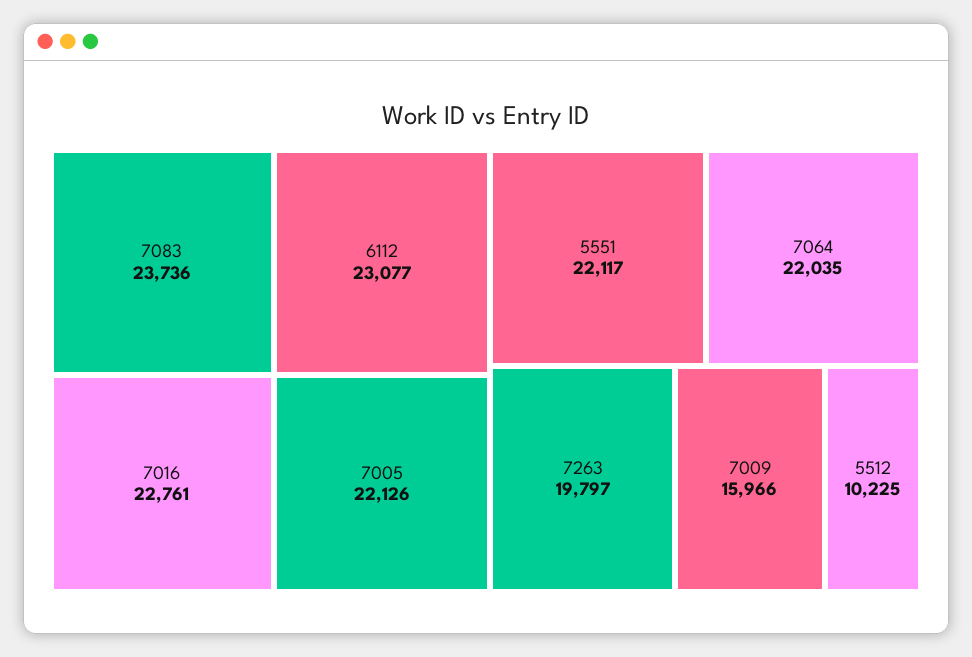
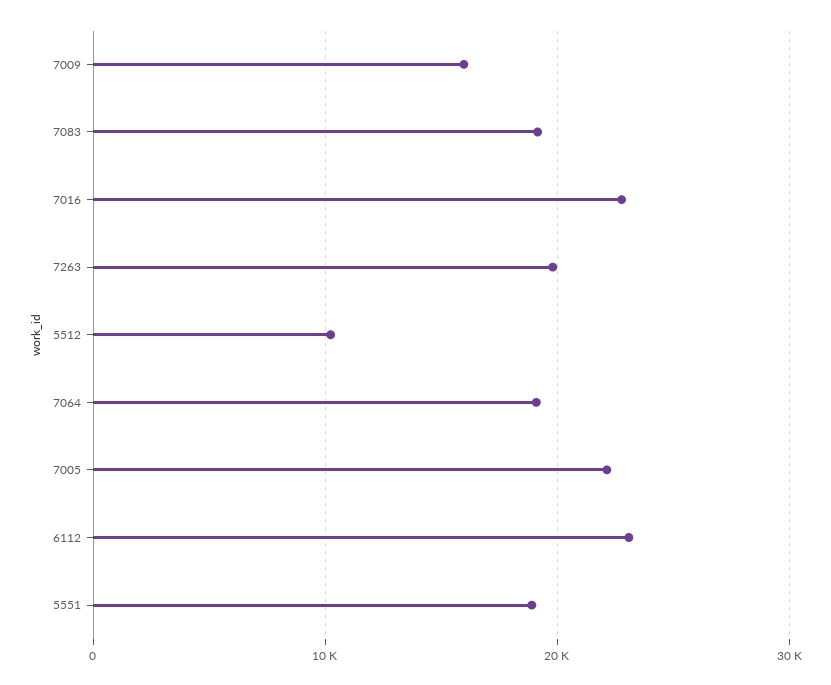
7083: 23736 -> 19000
5551: 22117 -> 19000
7064: 22035 -> 19000

